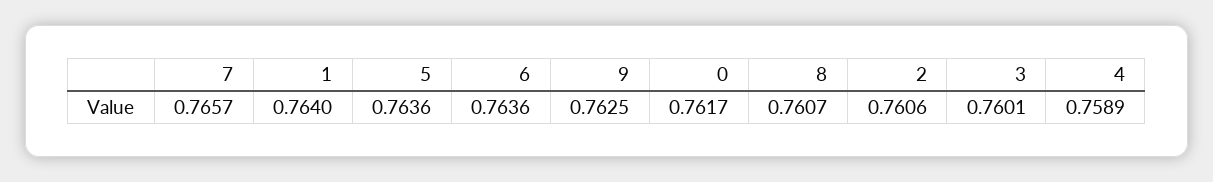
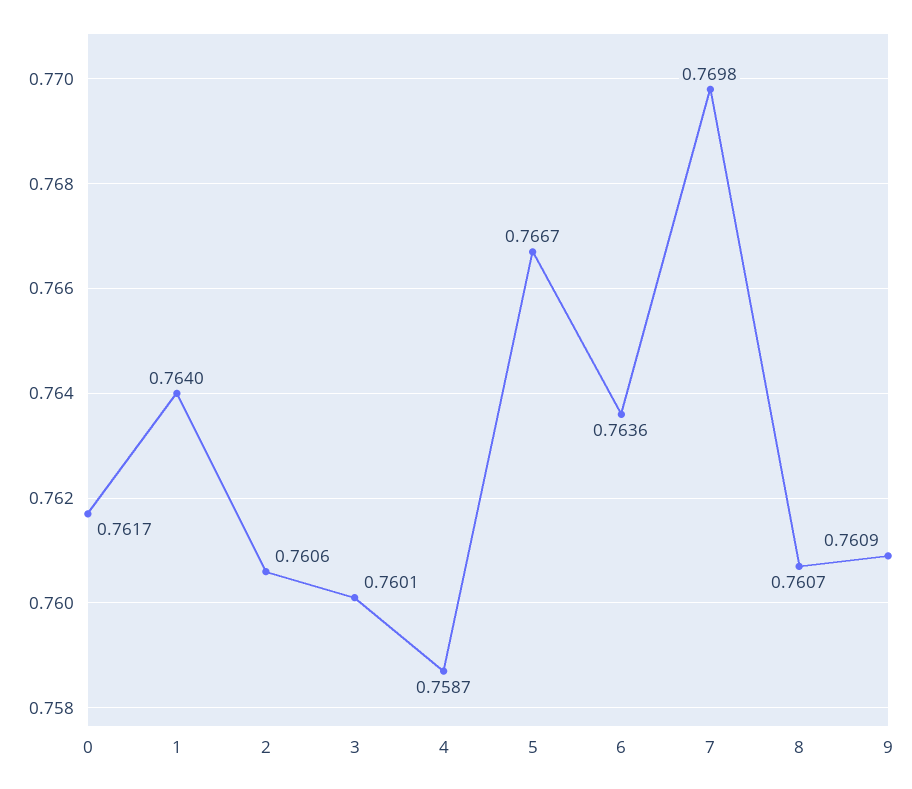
7: 0.7657 -> 0.7698
5: 0.7636 -> 0.7667
9: 0.7625 -> 0.7609
4: 0.7589 -> 0.7587

